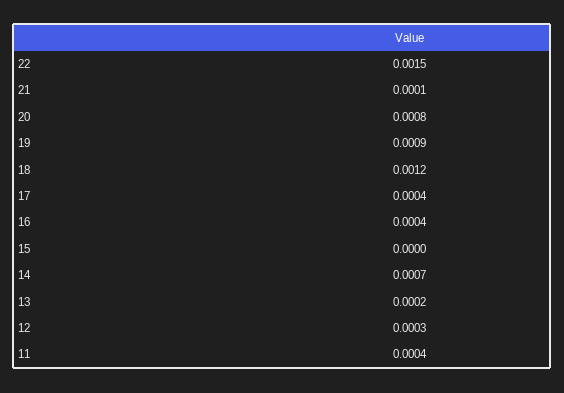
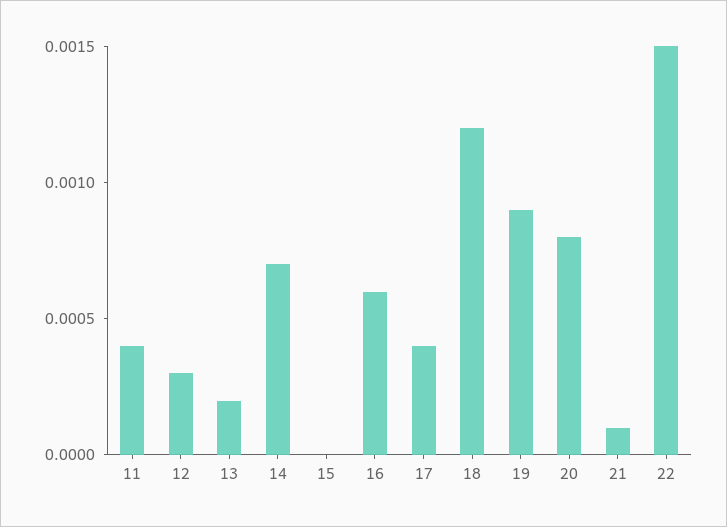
16: 0.0004 -> 0.0006

